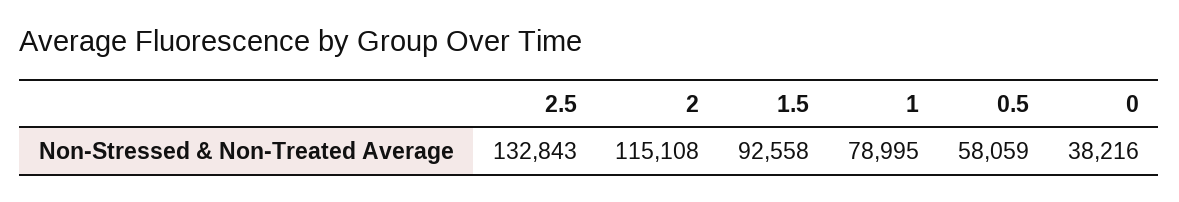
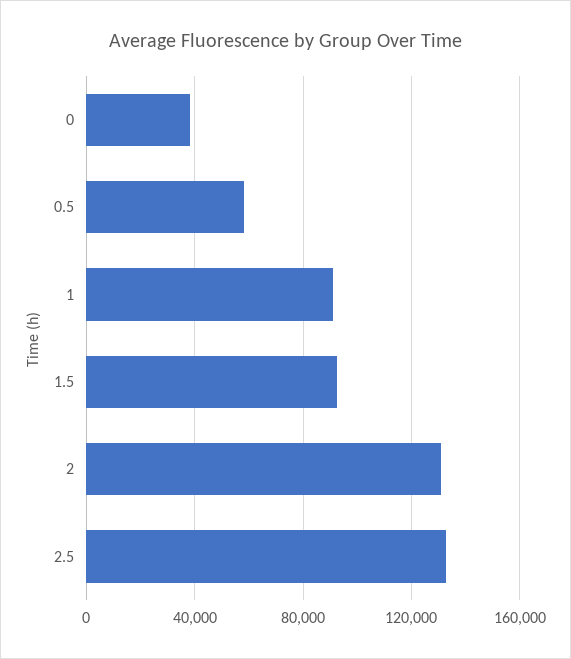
2: 115108 -> 130000
1: 78995 -> 90000

